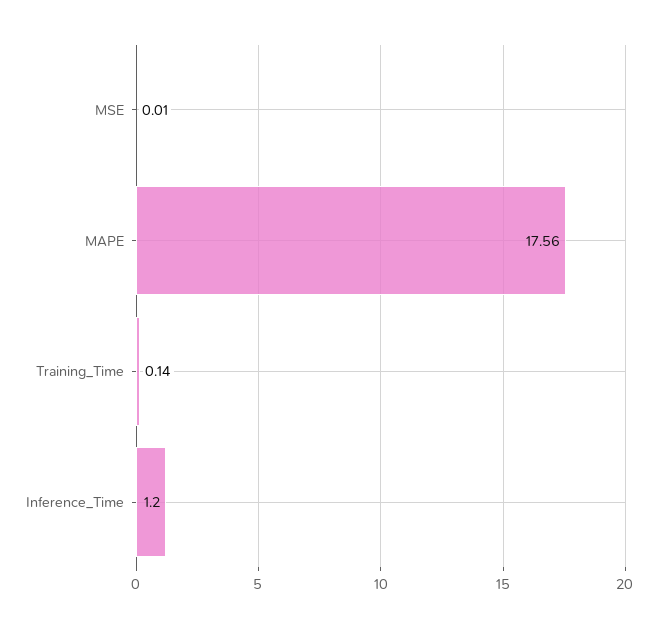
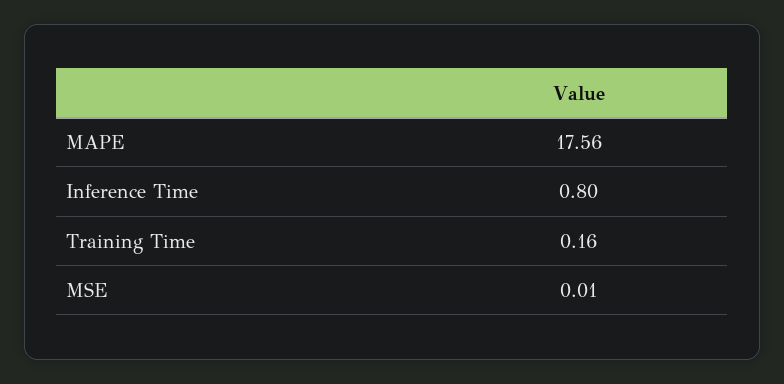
Training_Time: 0.14 -> 0.16
Inference_Time: 1.2 -> 0.8

